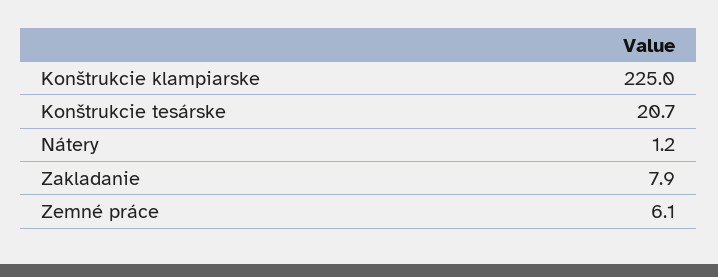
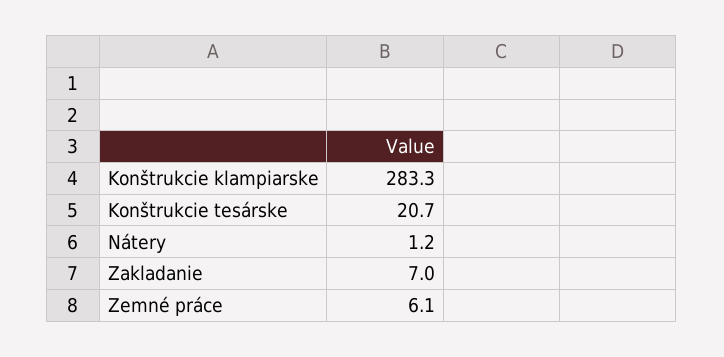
Konštrukcie klampiarske: 225 -> 283.3
Zakladanie: 7.9 -> 7

